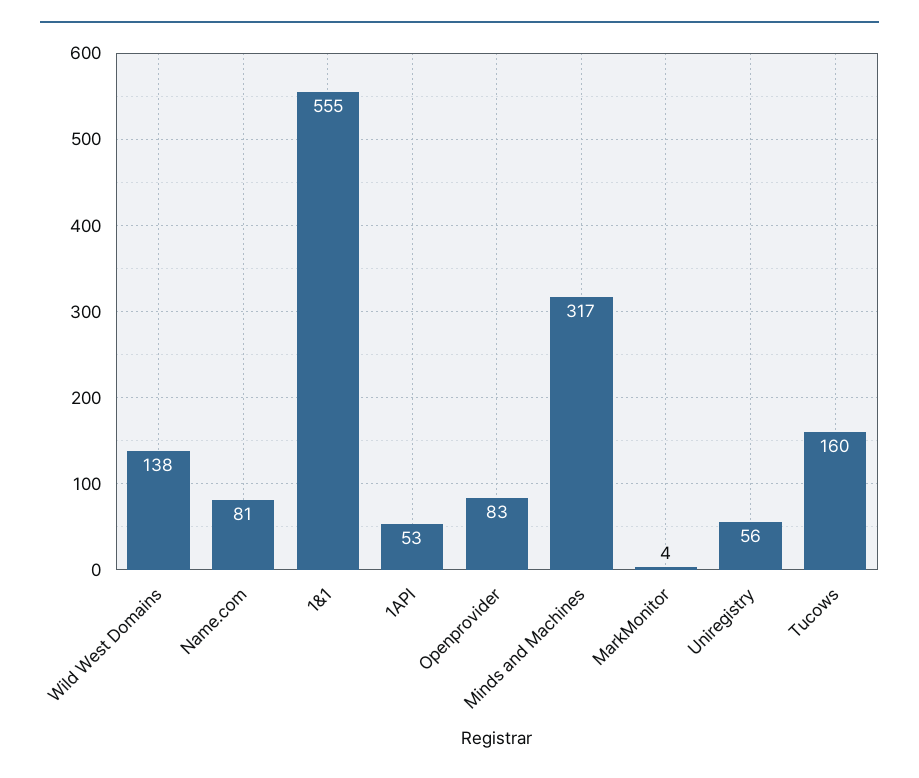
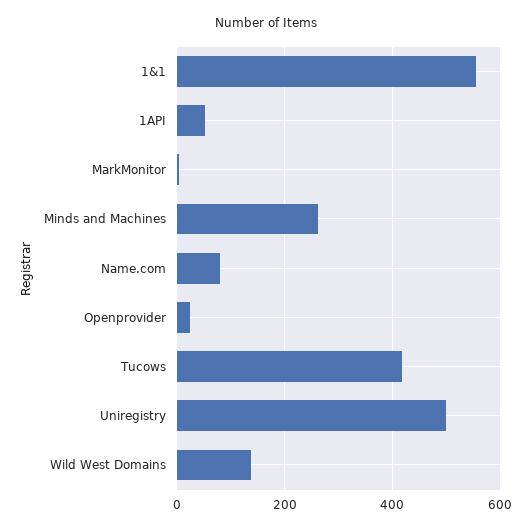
Openprovider: 83 -> 20
Minds and Machines: 317 -> 260
Uniregistry: 56 -> 500
Tucows: 160 -> 420

